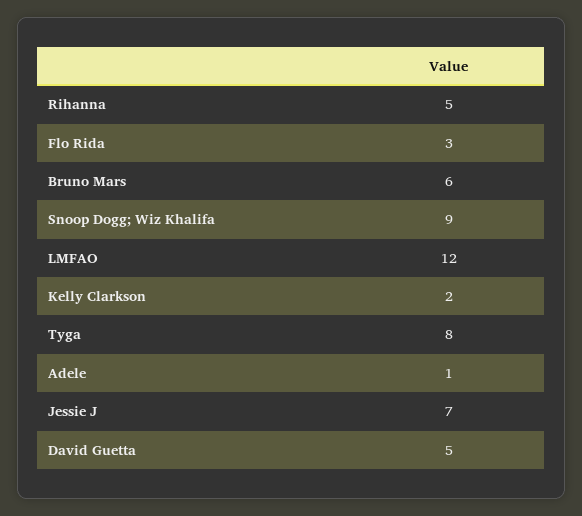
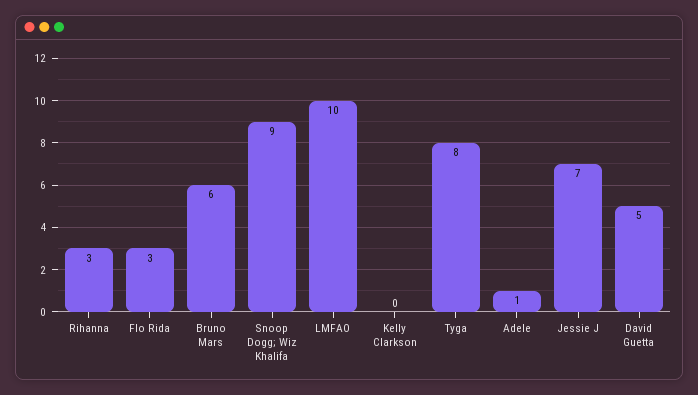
Rihanna: 5 -> 3
LMFAO: 12 -> 10
Kelly Clarkson: 2 -> 0

